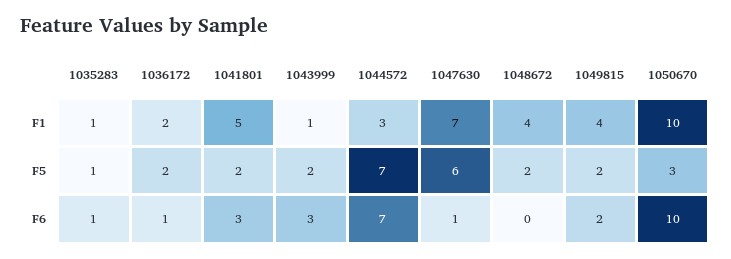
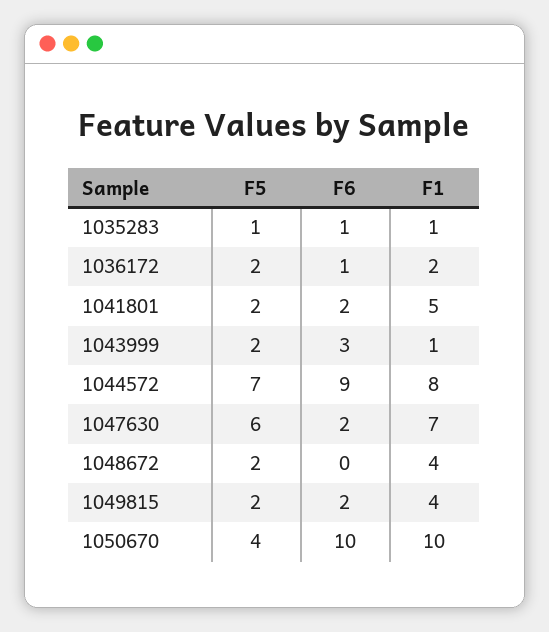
1044572, F1: 3 -> 8
1050670, F5: 3 -> 4
1041801, F6: 3 -> 2
1044572, F6: 7 -> 9
1047630, F6: 1 -> 2

